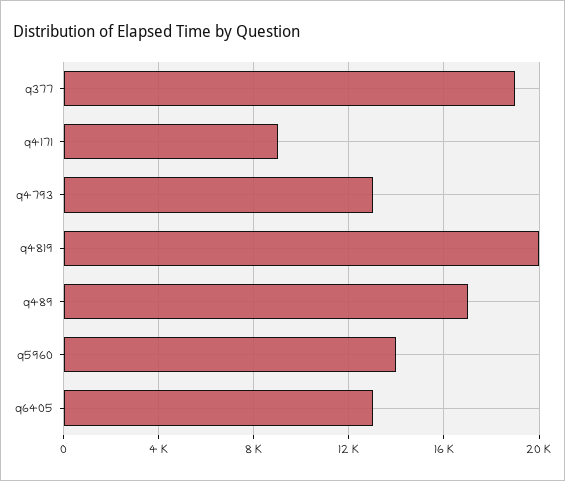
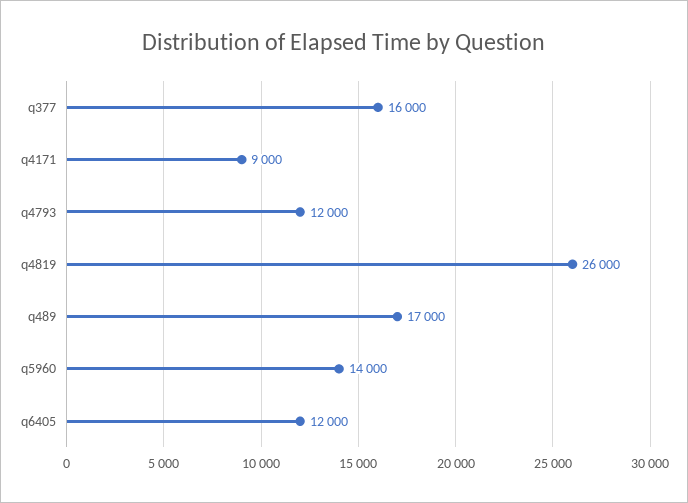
q377: 19000 -> 16000
q4793: 13000 -> 12000
q4819: 20000 -> 26000
q6405: 13000 -> 12000

